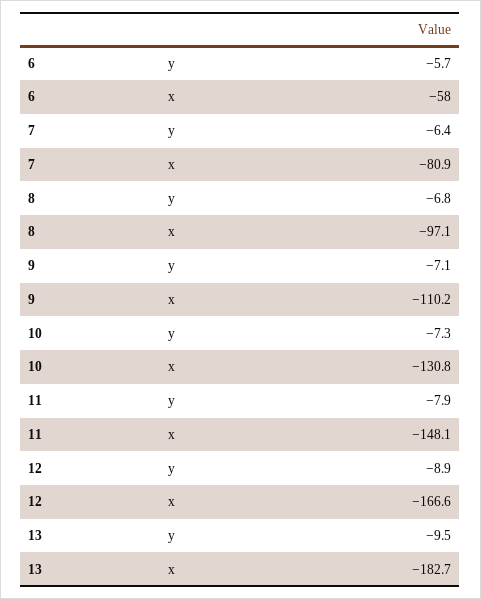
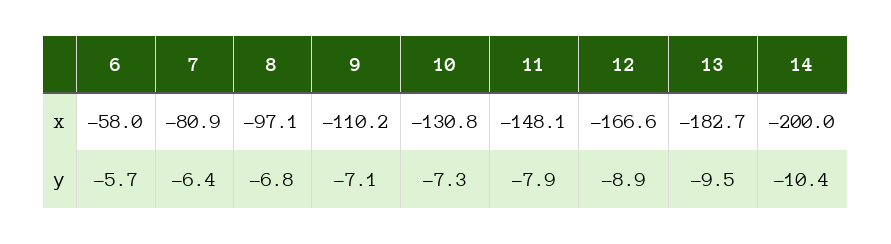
14, x: none -> -200
14, y: none -> -10.4

